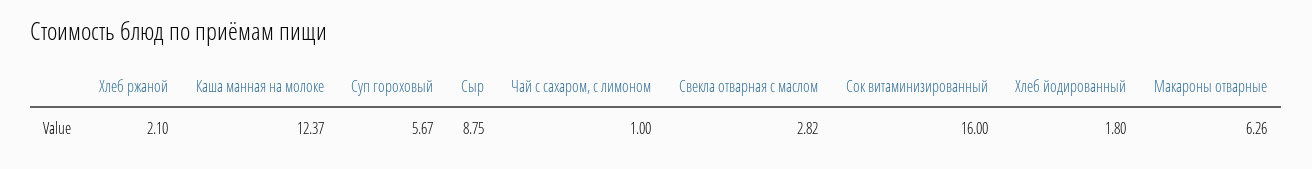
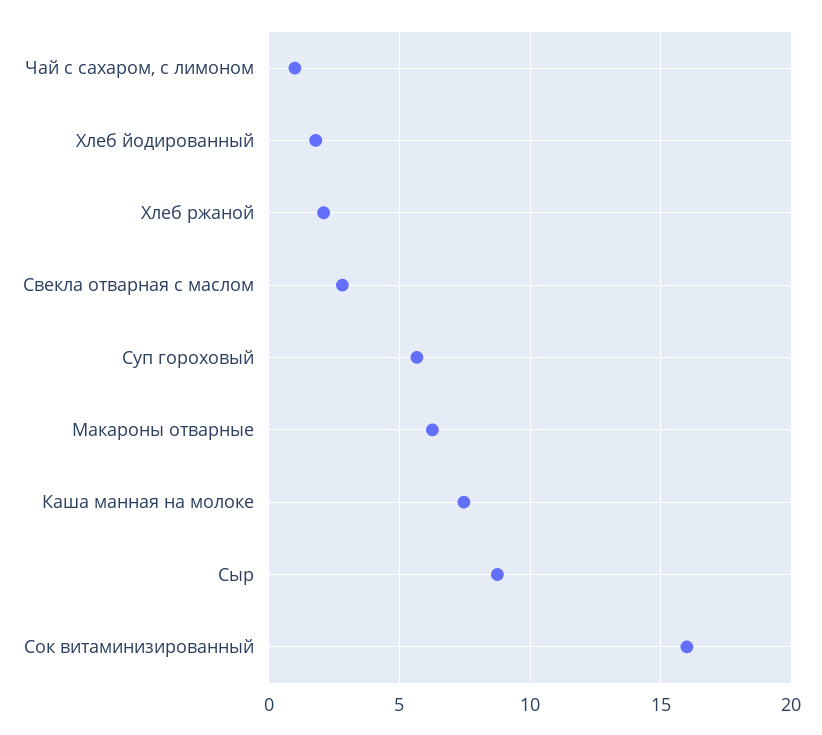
Каша манная на молоке: 12.37 -> 7.5

